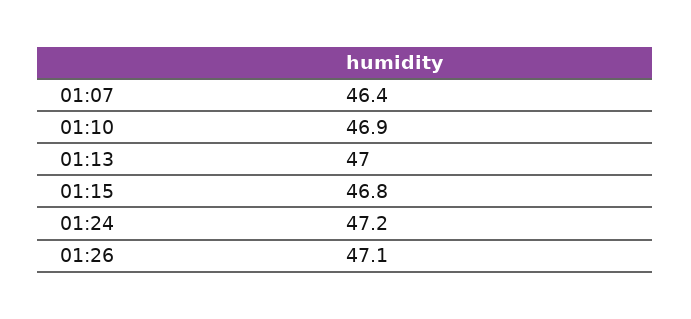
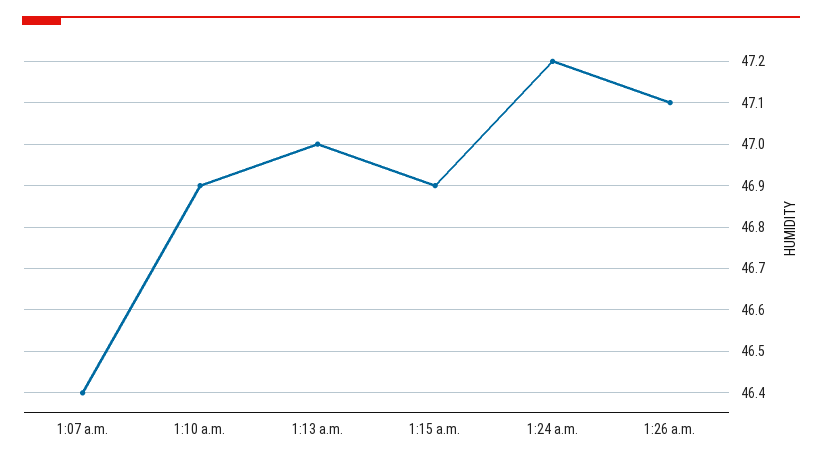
01:15: 46.8 -> 46.9

